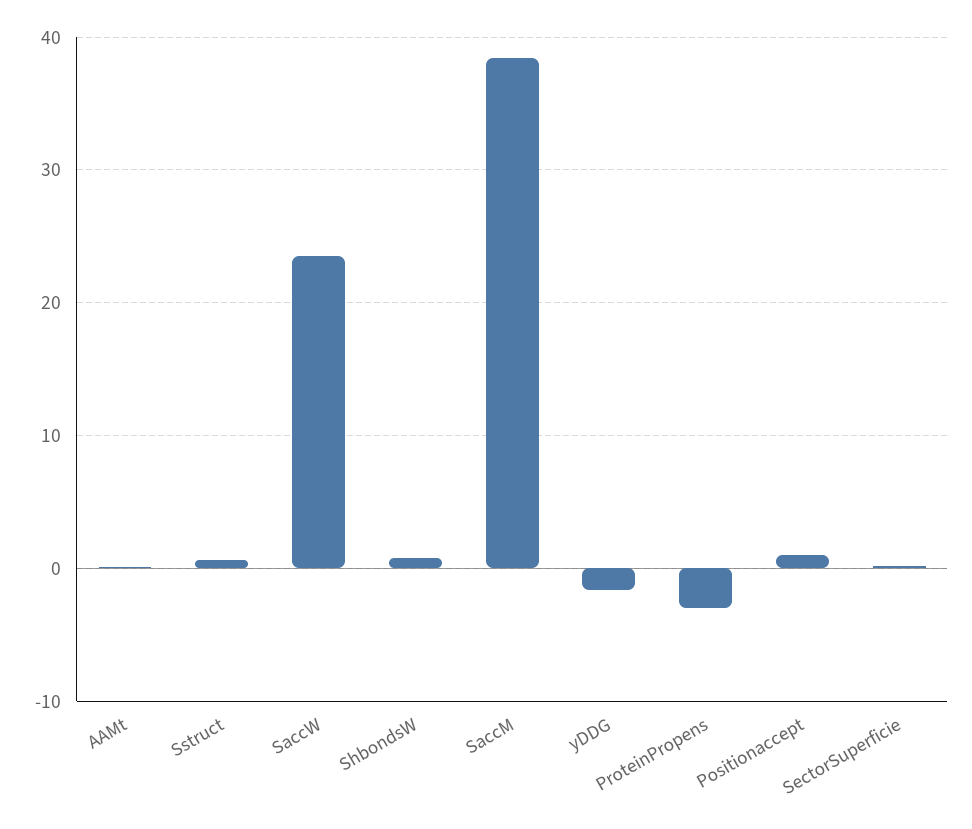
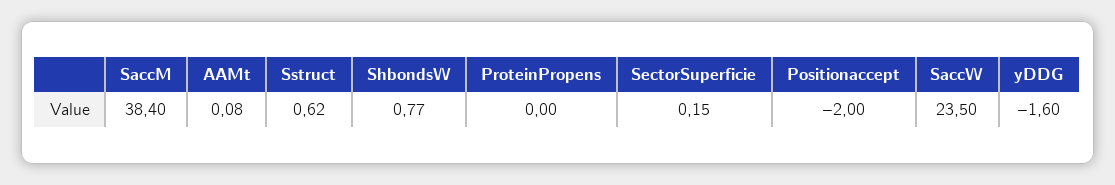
ProteinPropens: -3 -> 0
Positionaccept: 1 -> -2

